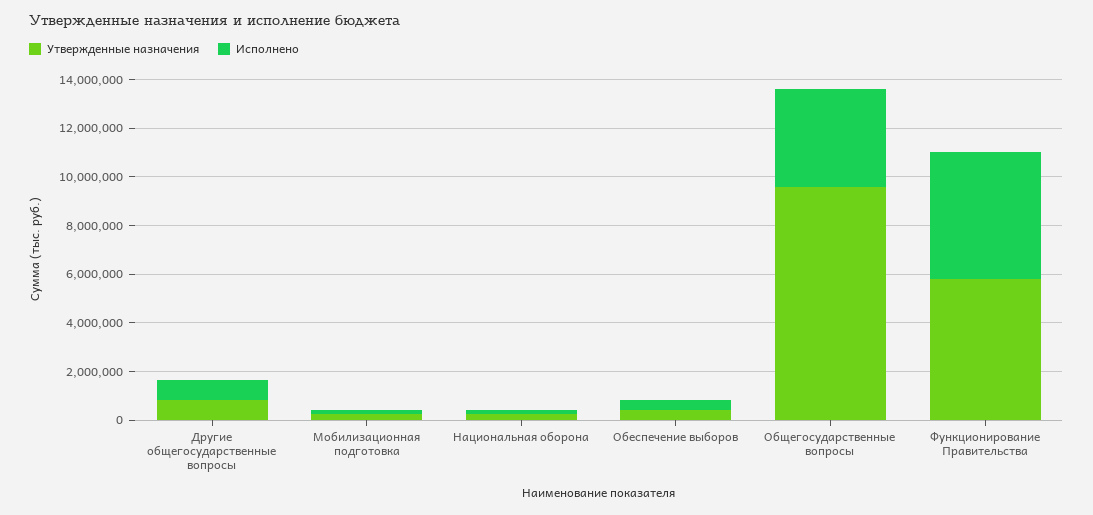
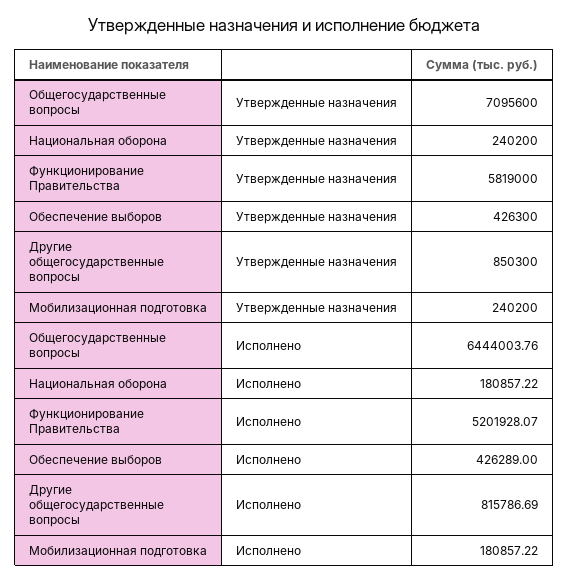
Утвержденные назначения, Общегосударственные вопросы: 9500000 -> 7095600
Исполнено, Общегосударственные вопросы: 4000000 -> 6444003.76

